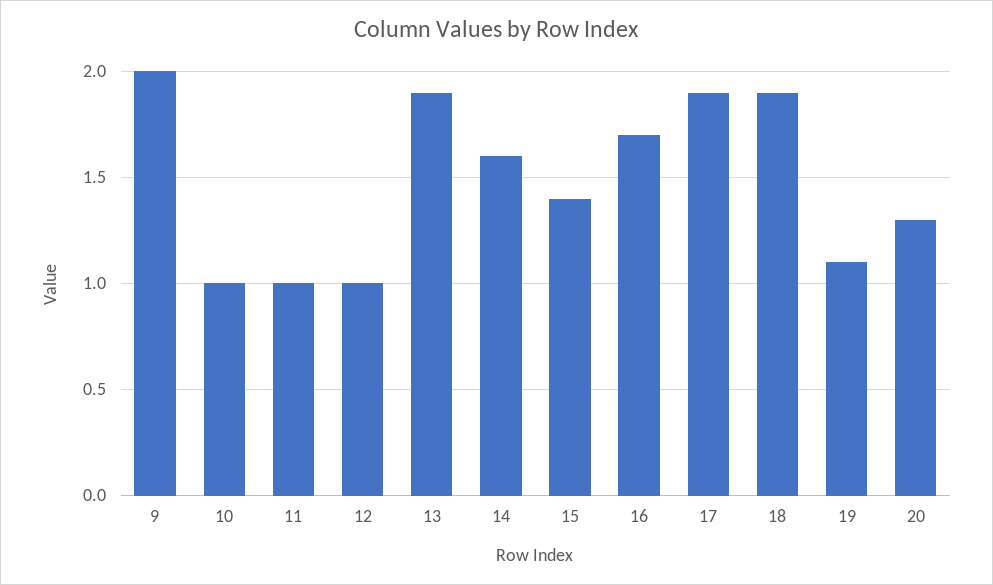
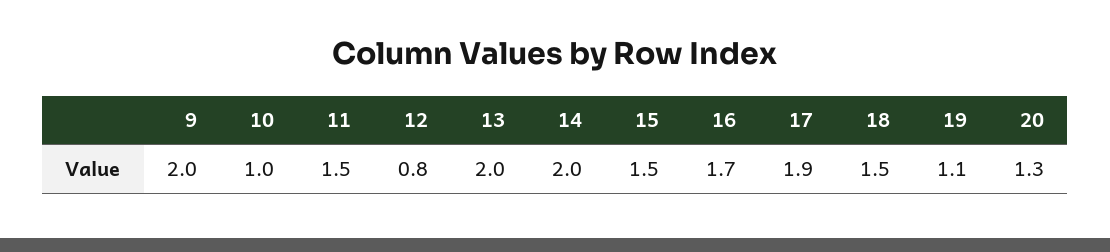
11: 1 -> 1.5
12: 1 -> 0.8
13: 1.9 -> 2
14: 1.6 -> 2
15: 1.4 -> 1.5
18: 1.9 -> 1.5

